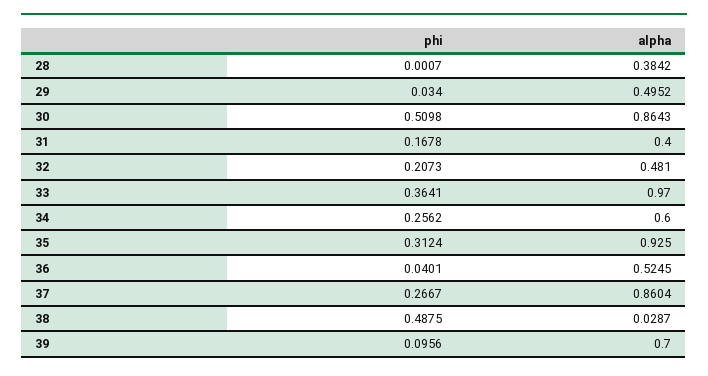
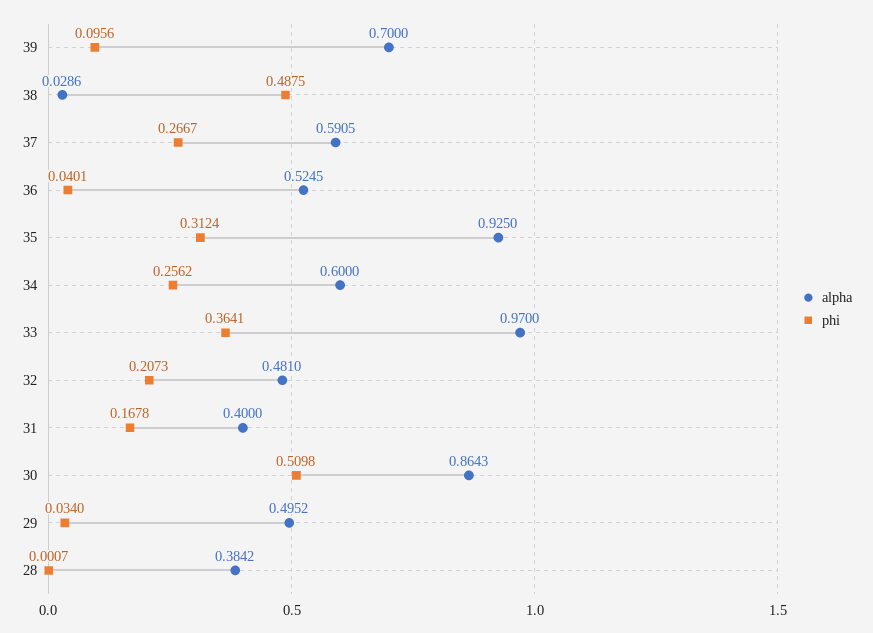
alpha, 37: 0.8604 -> 0.5905
alpha, 38: 0.0287 -> 0.0286

